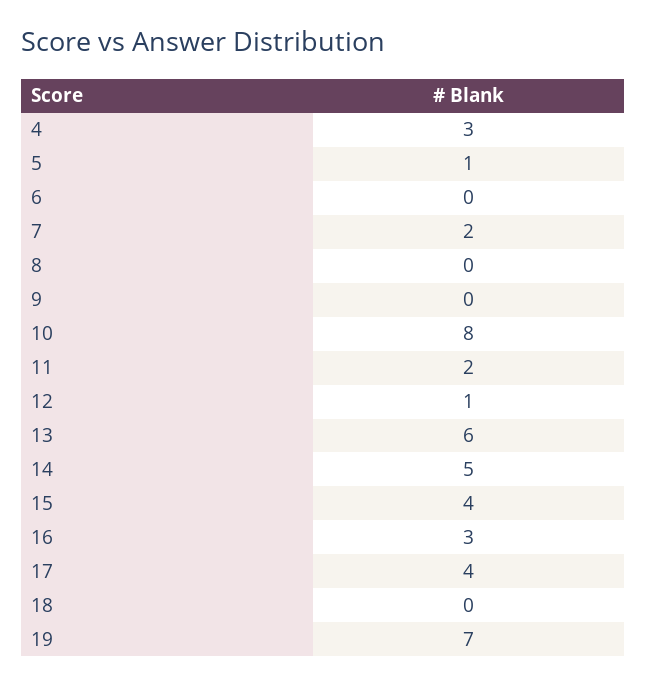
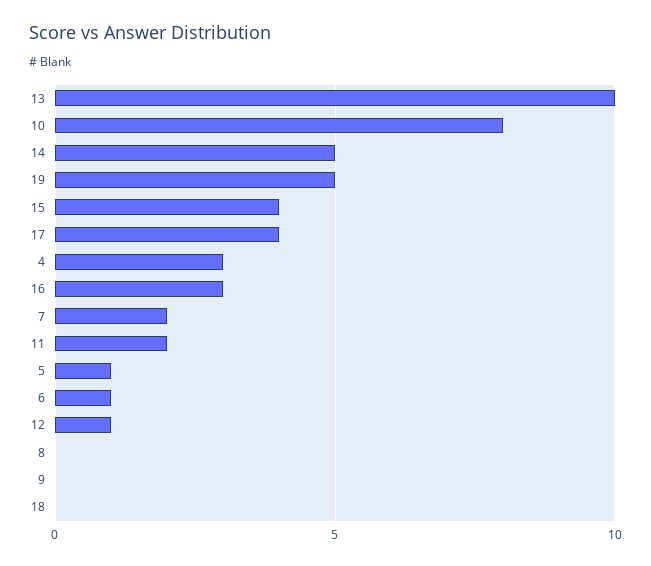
6: 0 -> 1
13: 6 -> 10
19: 7 -> 5

